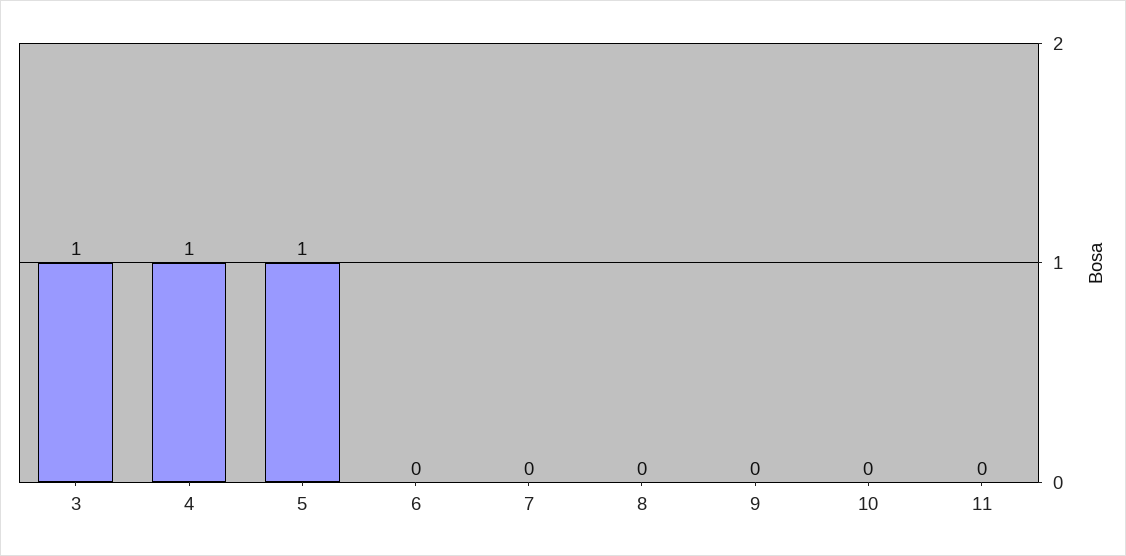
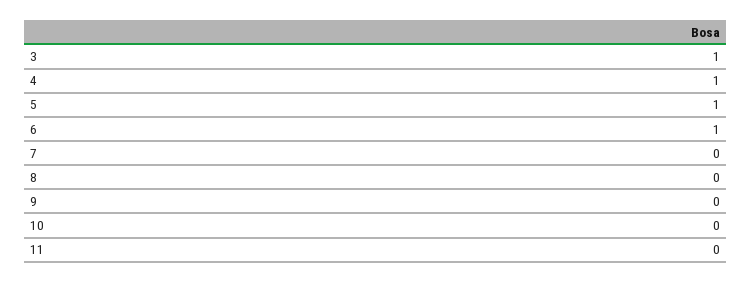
6: 0 -> 1

